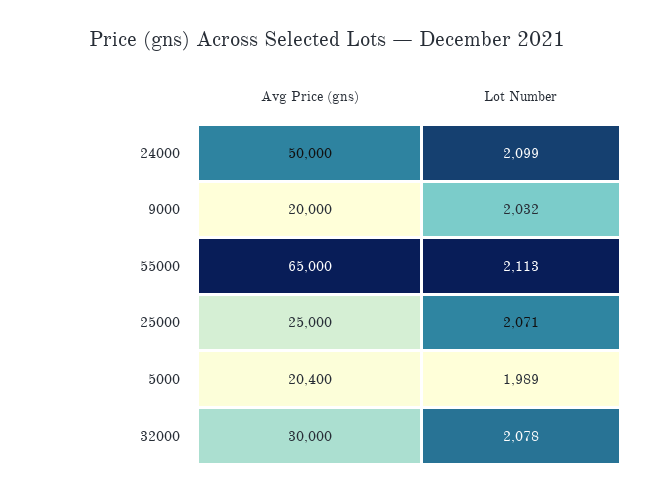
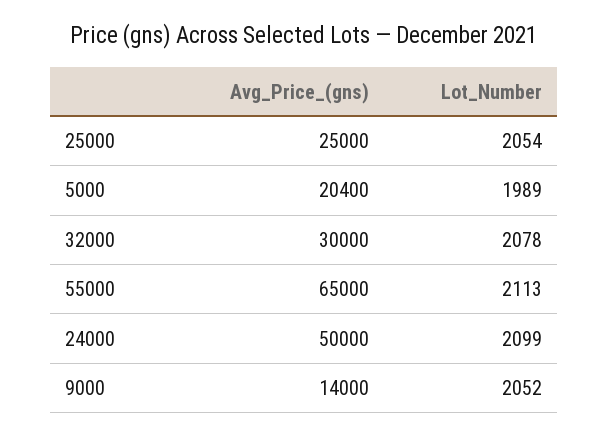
Avg Price (gns), 9000: 20000 -> 14000
Lot Number, 9000: 2032 -> 2052
Lot Number, 25000: 2071 -> 2054

